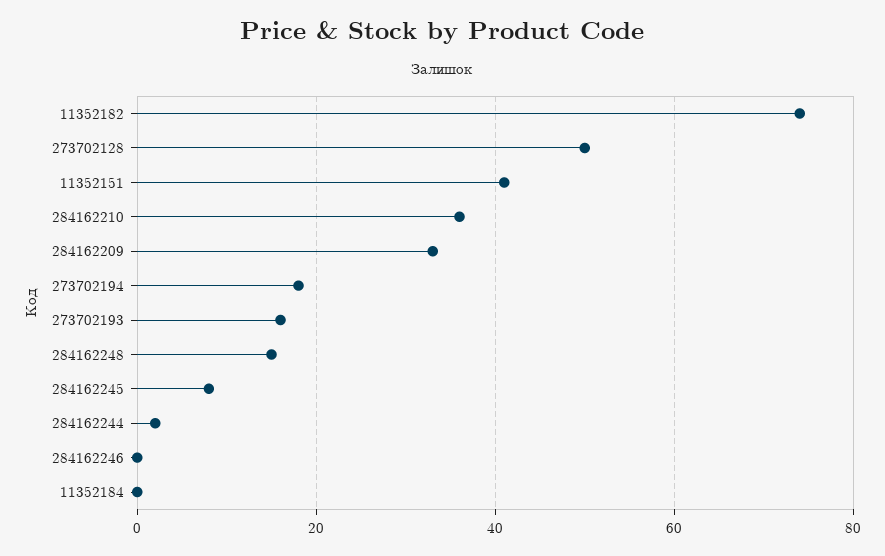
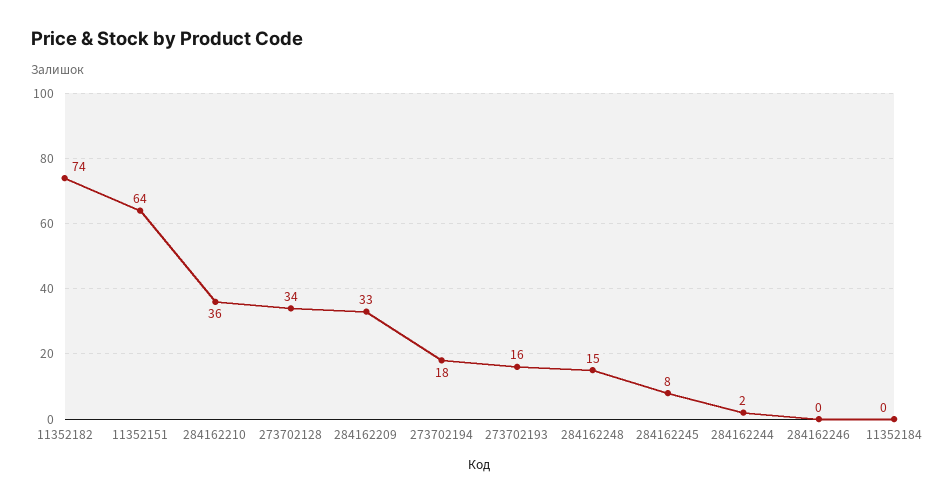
273702128: 50 -> 34
11352151: 40 -> 64

